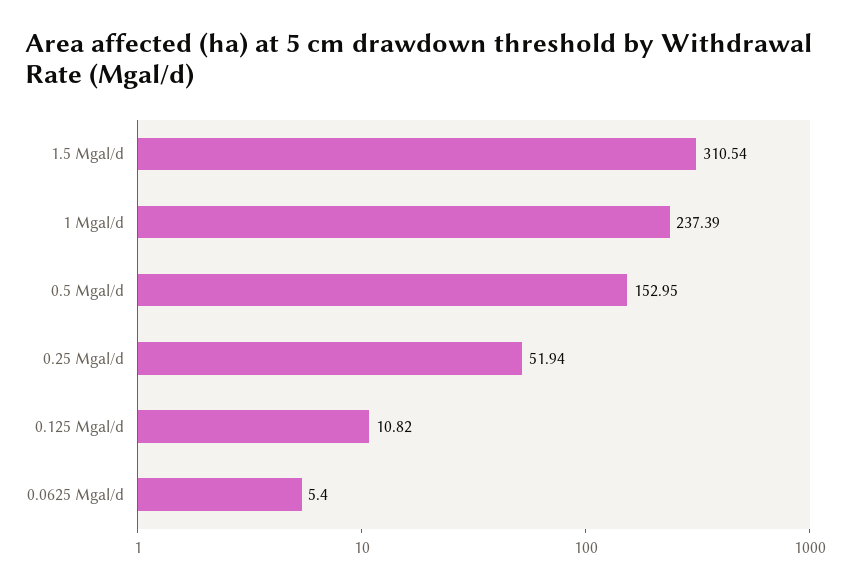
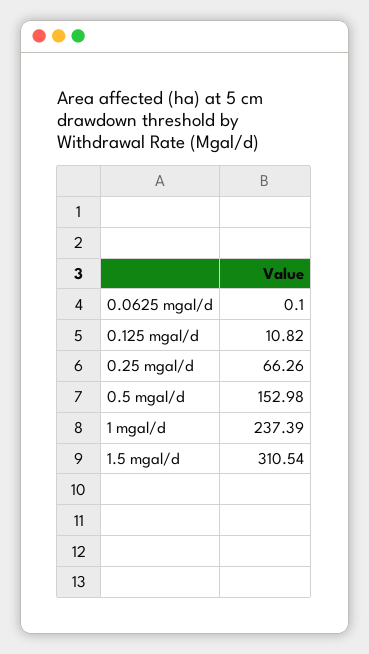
0.5 Mgal/d: 152.95 -> 152.98
0.25 Mgal/d: 51.94 -> 66.26
0.0625 Mgal/d: 5.4 -> 0.1

